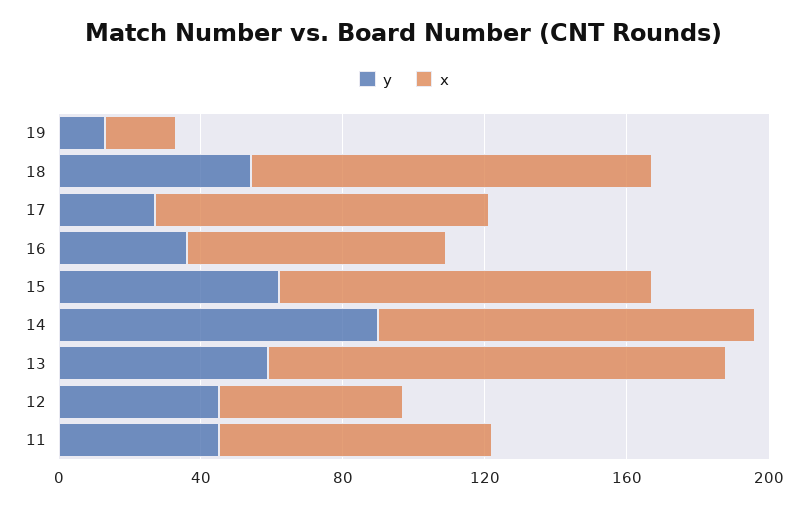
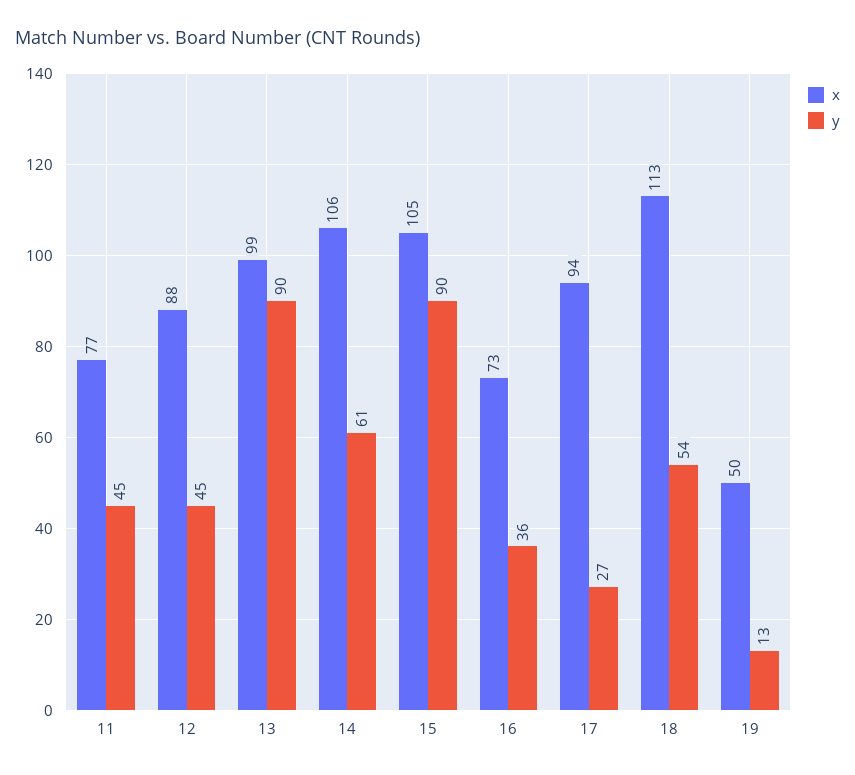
x, 19: 20 -> 50
y, 15: 60 -> 90
y, 14: 90 -> 61
y, 13: 60 -> 90
x, 13: 130 -> 99
x, 12: 50 -> 88

